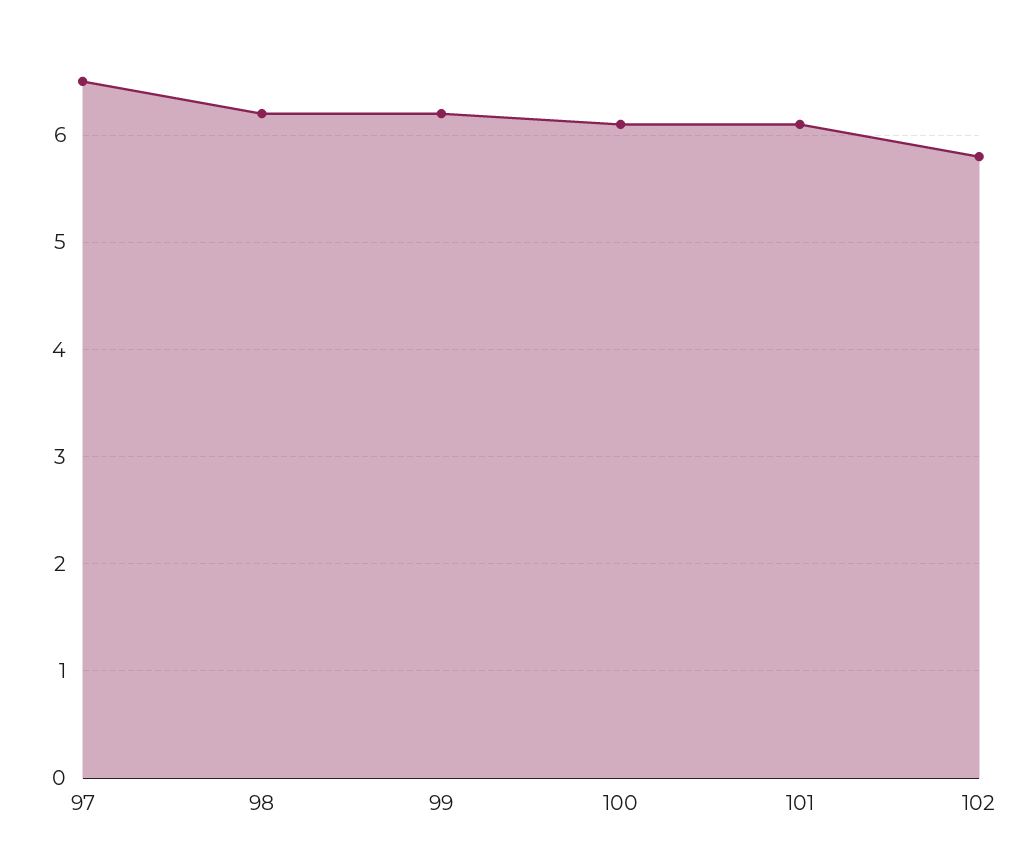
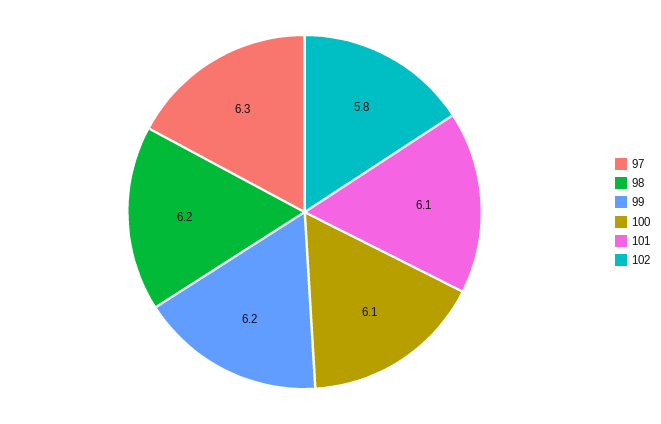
97: 6.5 -> 6.3

